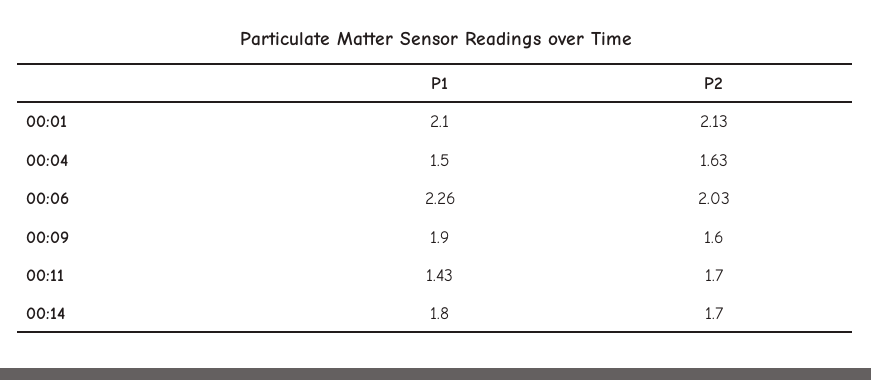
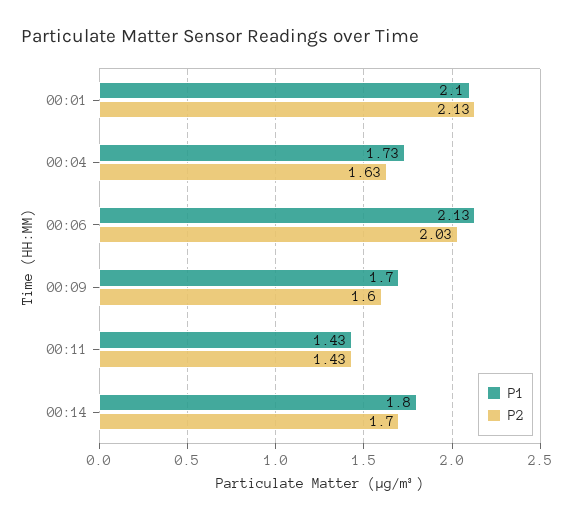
P1, 00:04: 1.5 -> 1.73
P1, 00:06: 2.26 -> 2.13
P1, 00:09: 1.9 -> 1.7
P2, 00:11: 1.7 -> 1.43

